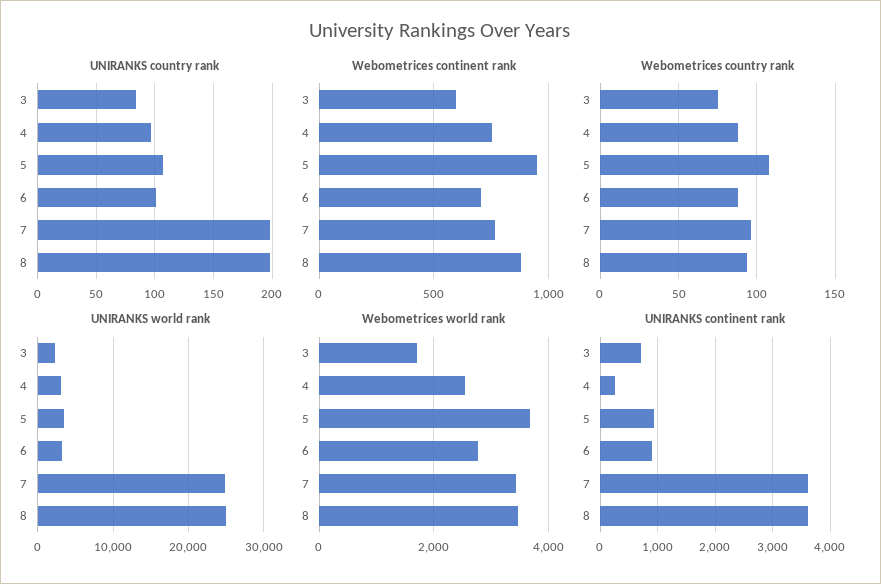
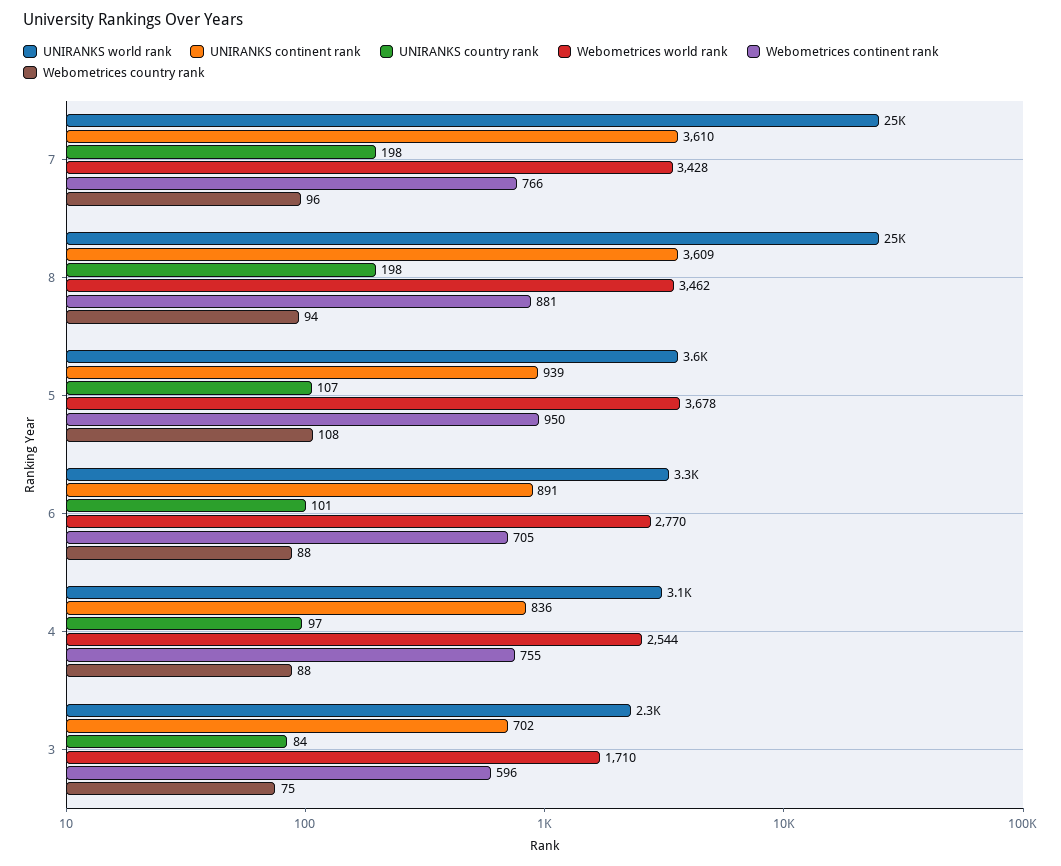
UNIRANKS continent rank, 4: 200 -> 836

